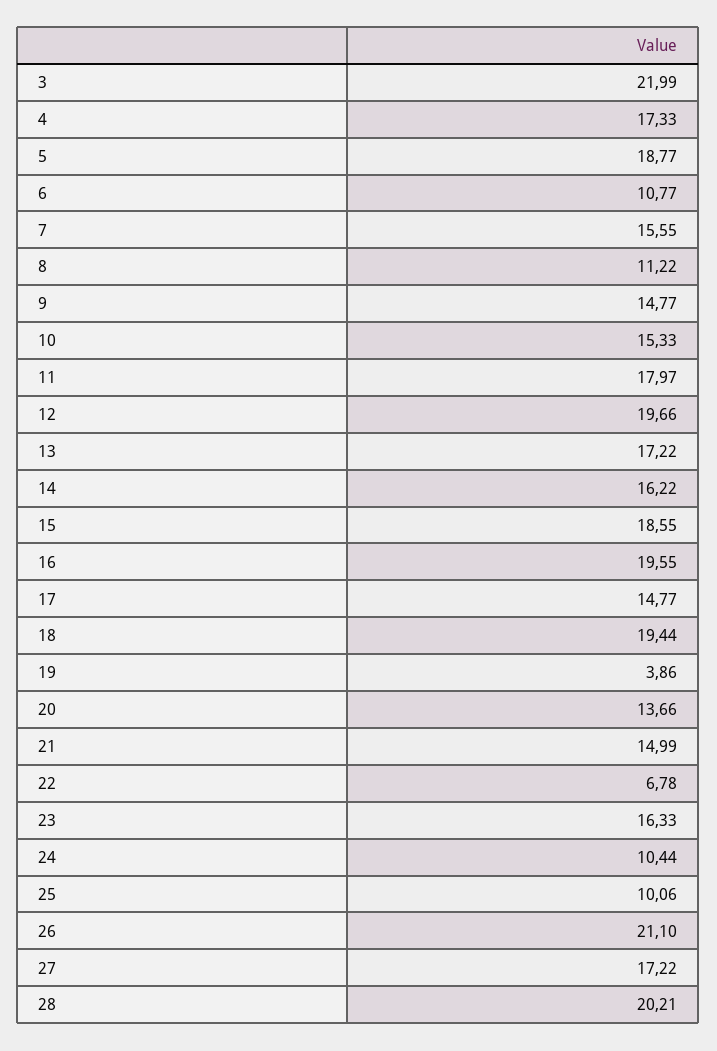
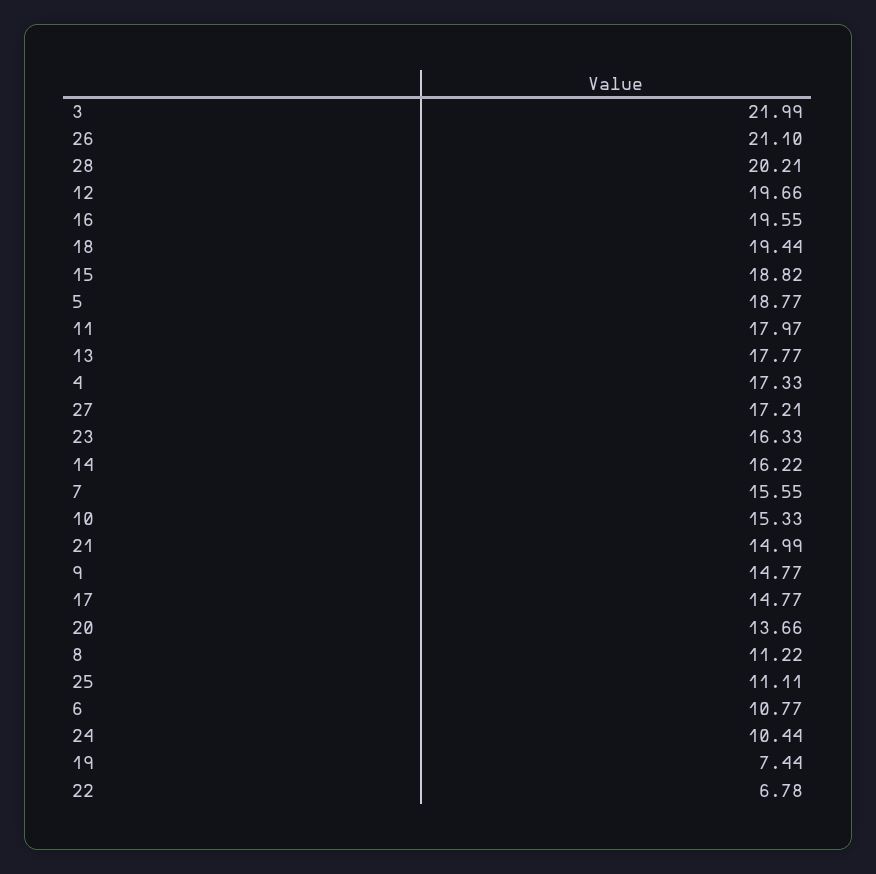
13: 17.22 -> 17.77
15: 18.55 -> 18.82
19: 3.86 -> 7.44
25: 10.06 -> 11.11
27: 17.22 -> 17.21

